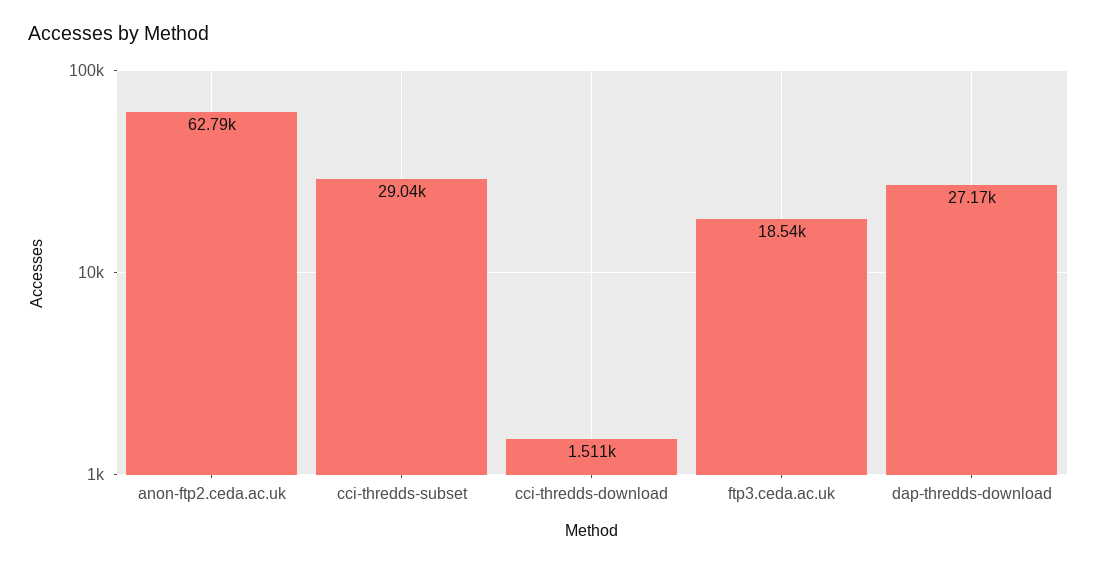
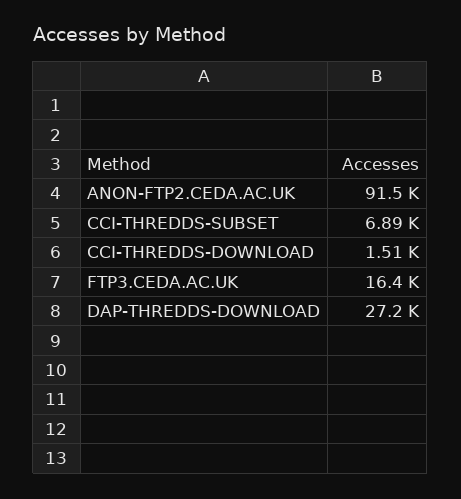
anon-ftp2.ceda.ac.uk: 62790 -> 91500
cci-thredds-subset: 29040 -> 6890
ftp3.ceda.ac.uk: 18540 -> 16400

